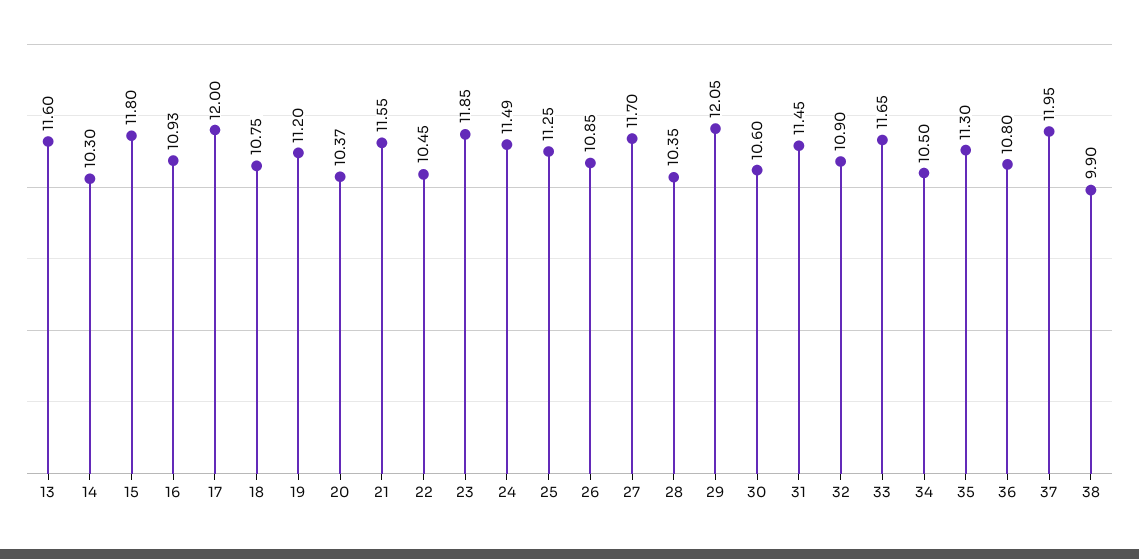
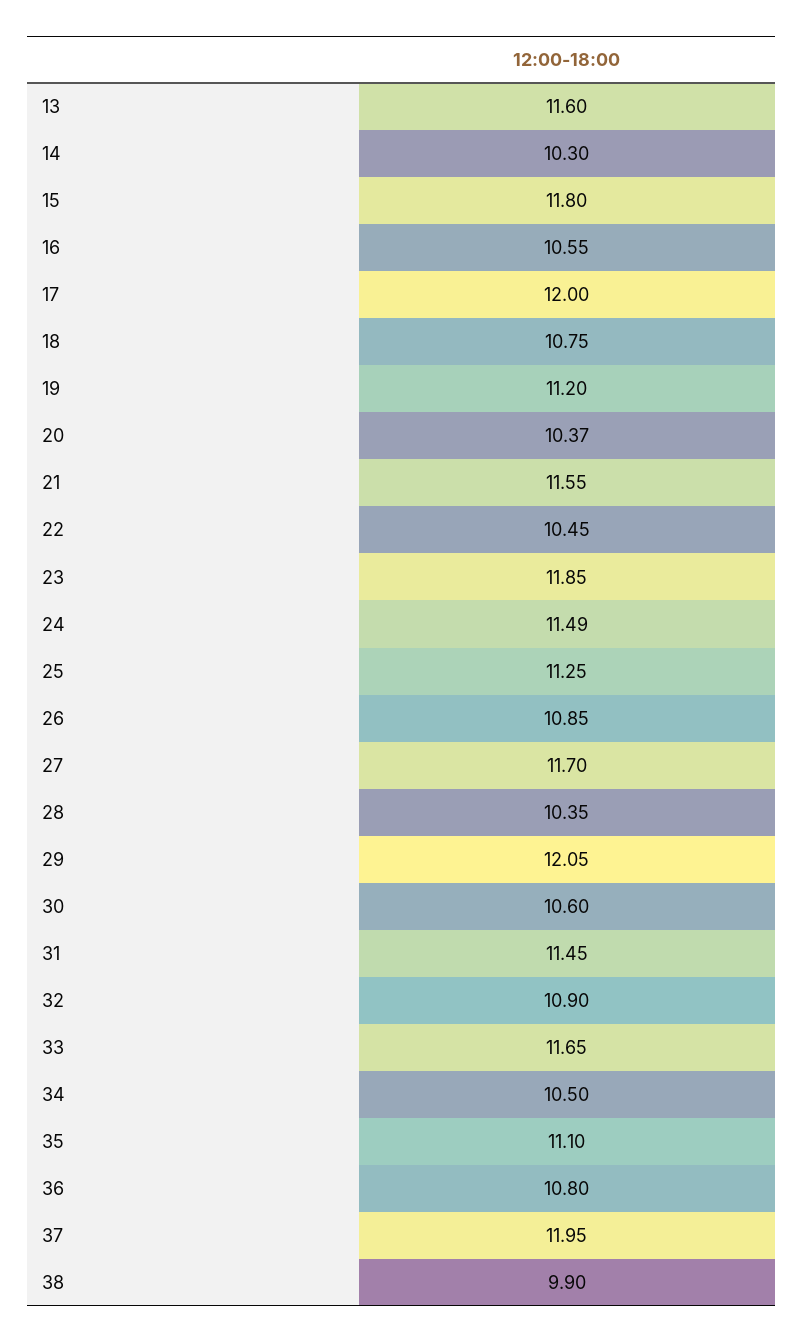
16: 10.93 -> 10.55
35: 11.3 -> 11.1

